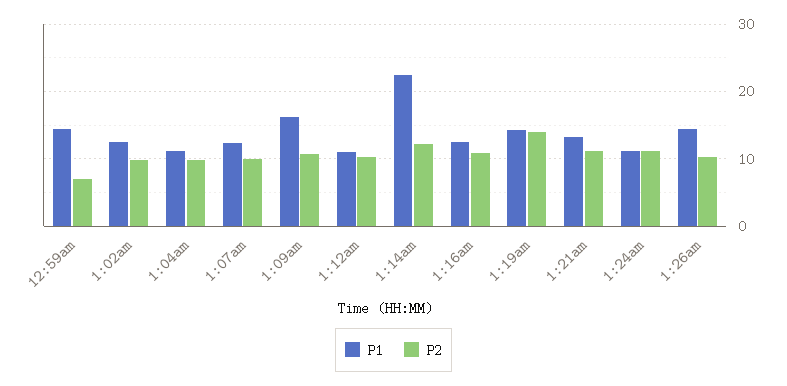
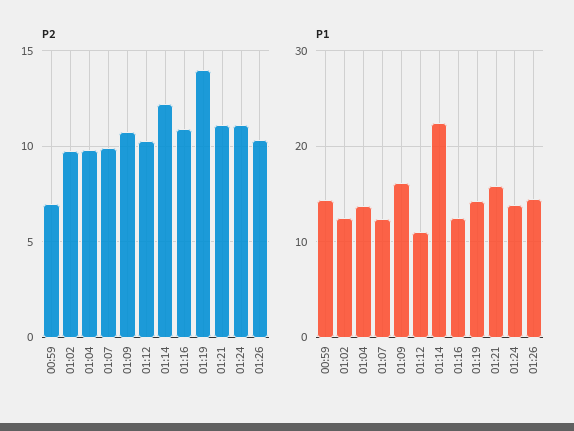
P1, 1:04am: 11 -> 14
P1, 1:21am: 13 -> 16
P1, 1:24am: 11 -> 14

